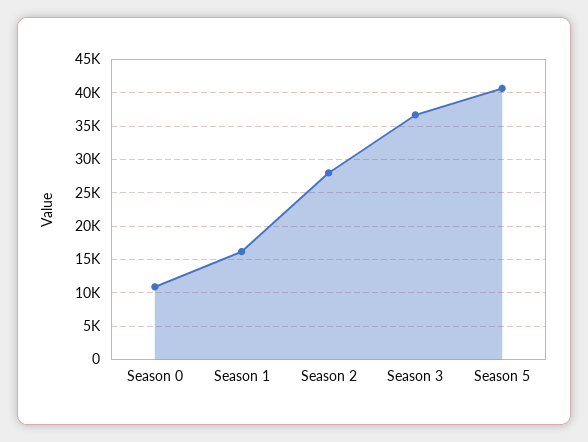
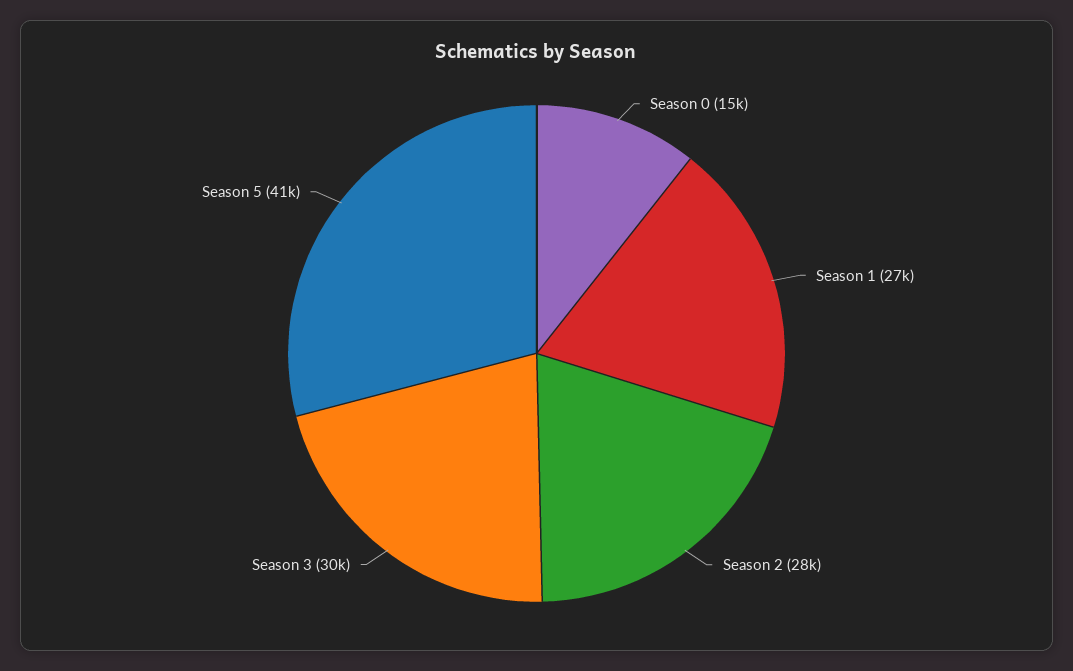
Season 0: 11000 -> 15000
Season 1: 16000 -> 27000
Season 3: 37000 -> 30000

